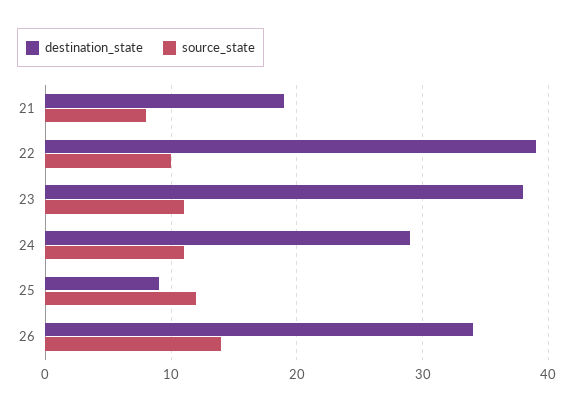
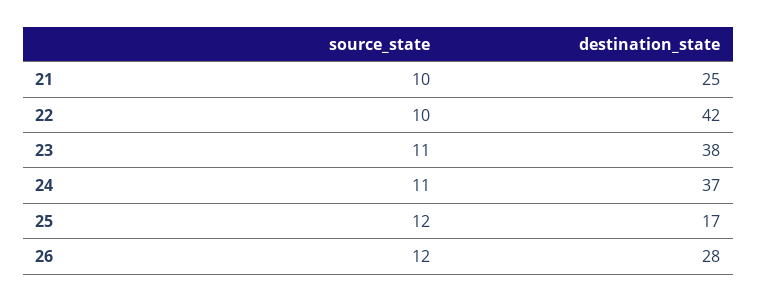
destination_state, 21: 19 -> 25
source_state, 21: 8 -> 10
destination_state, 22: 39 -> 42
destination_state, 24: 29 -> 37
destination_state, 25: 9 -> 17
destination_state, 26: 34 -> 28
source_state, 26: 14 -> 12

